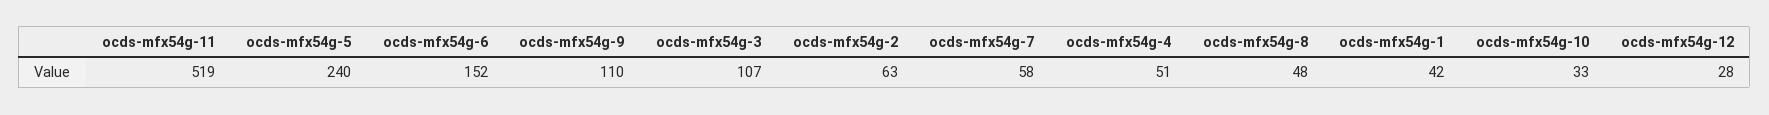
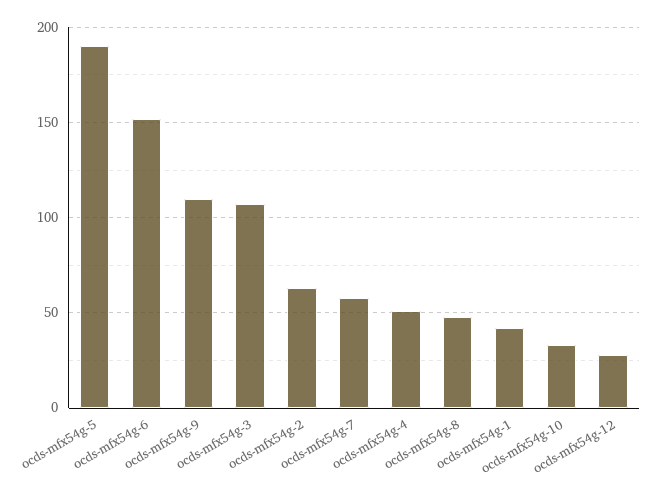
ocds-mfx54g-11: 519 -> none
ocds-mfx54g-5: 240 -> 190

